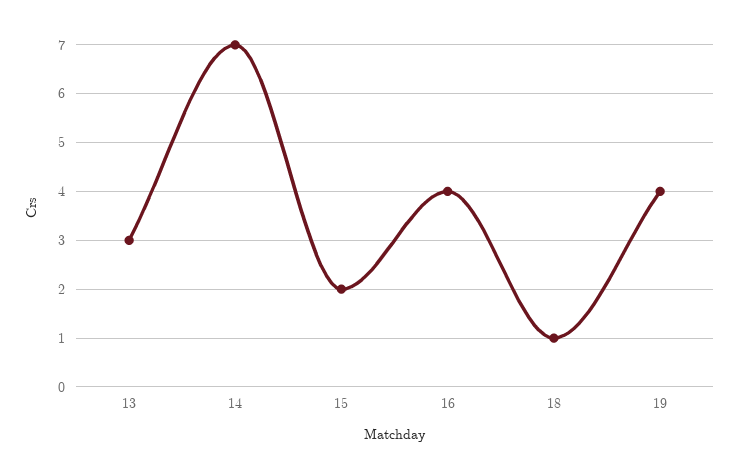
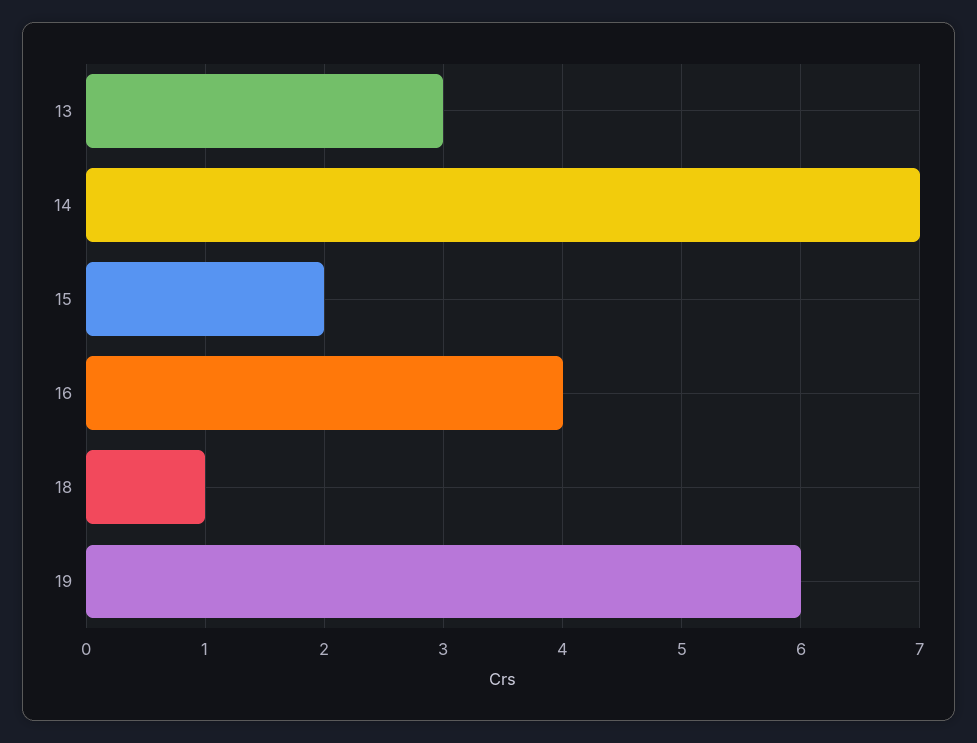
19: 4 -> 6

